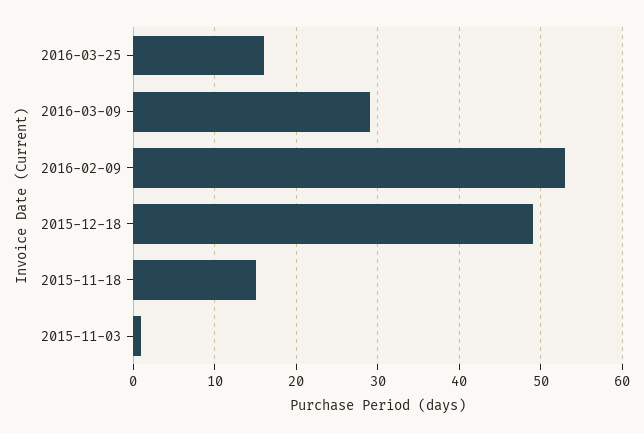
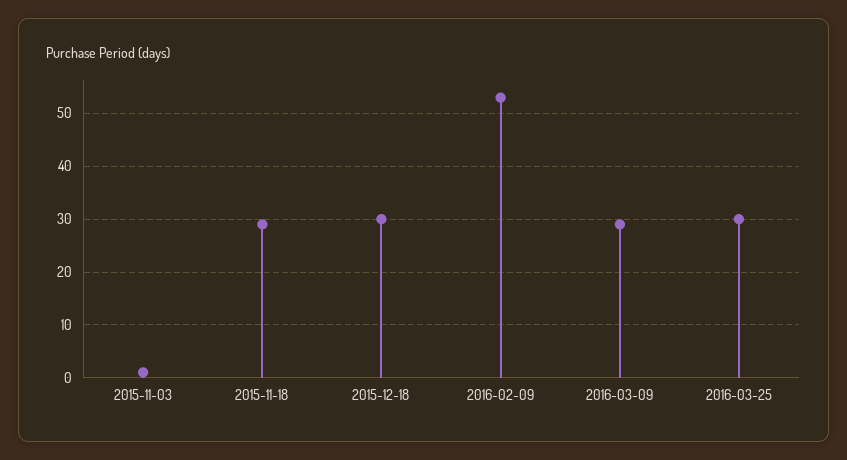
2016-03-25: 16 -> 30
2015-12-18: 49 -> 30
2015-11-18: 15 -> 30

